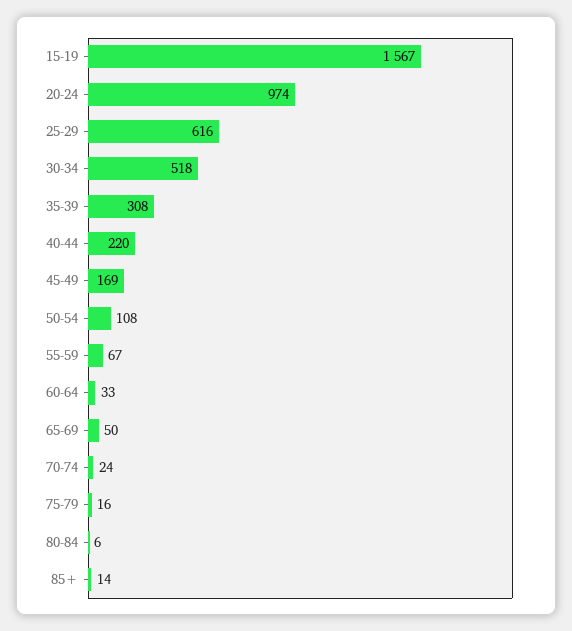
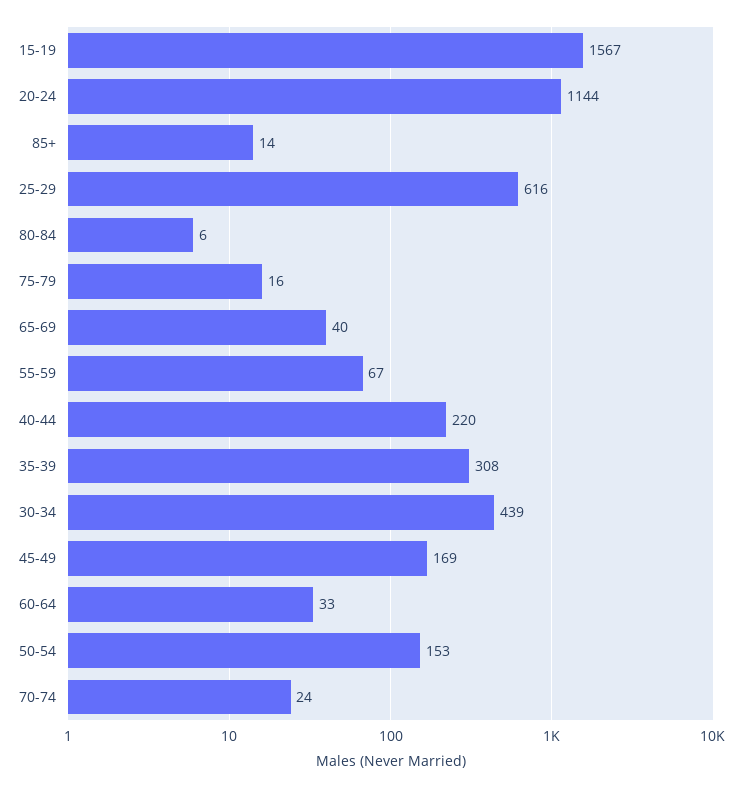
20-24: 974 -> 1144
30-34: 518 -> 439
50-54: 108 -> 153
65-69: 50 -> 40

